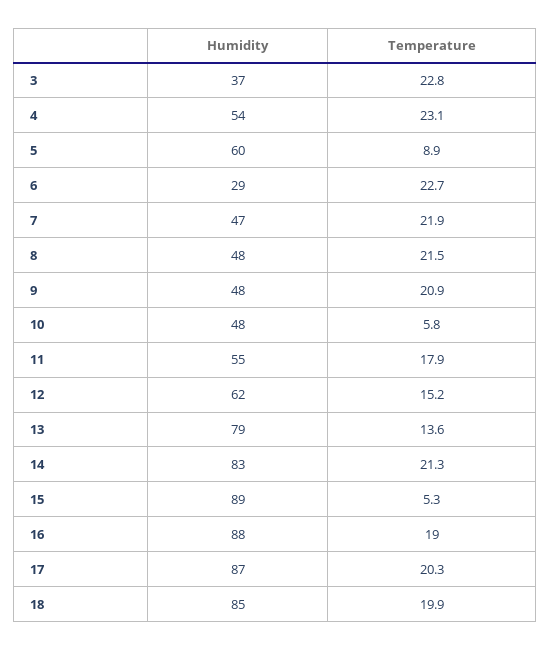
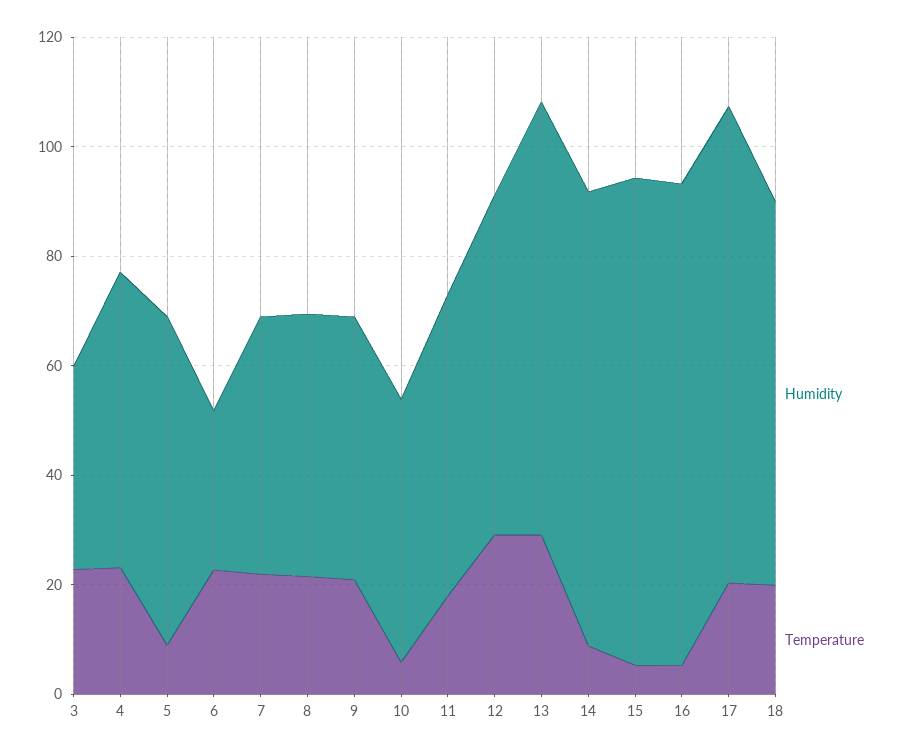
Temperature, 12: 15.2 -> 30
Temperature, 13: 13.6 -> 30
Temperature, 14: 21.3 -> 10
Temperature, 16: 19 -> 5
Humidity, 18: 85 -> 70

